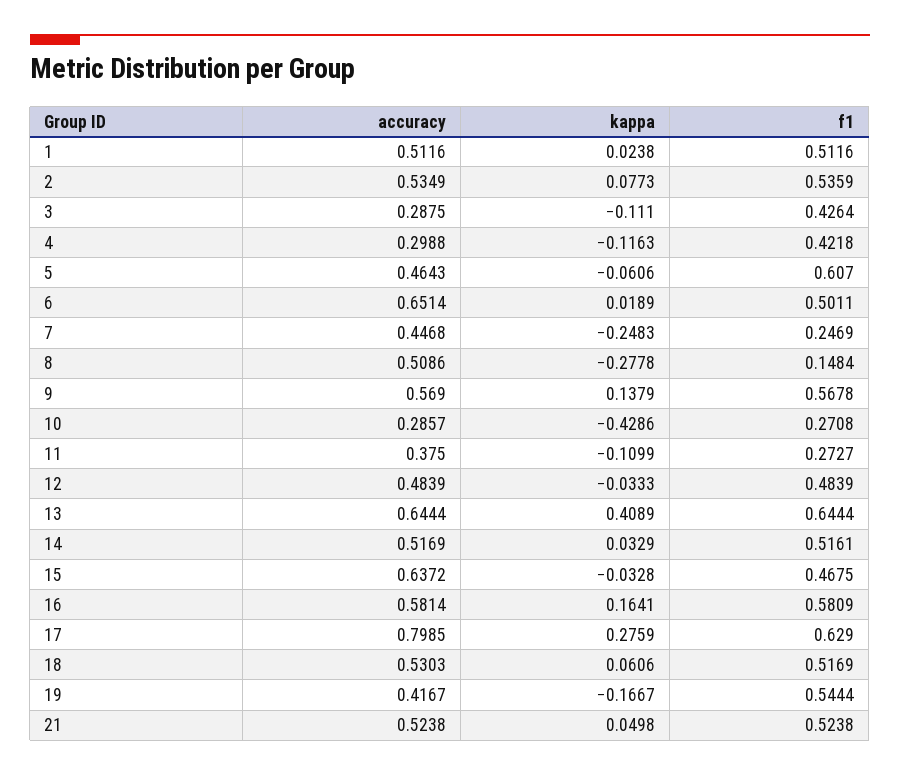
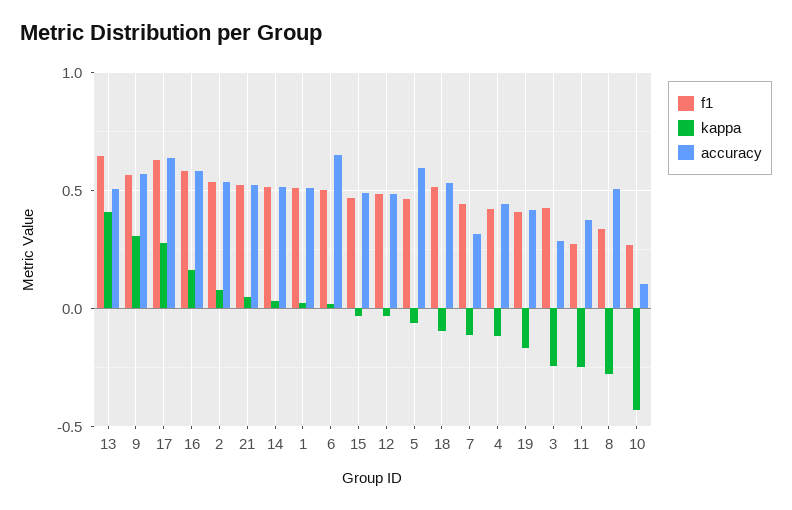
kappa, 3: -0.111 -> -0.25
accuracy, 4: 0.2988 -> 0.45
accuracy, 5: 0.4643 -> 0.6
f1, 5: 0.607 -> 0.45
accuracy, 7: 0.4468 -> 0.3
kappa, 7: -0.2483 -> -0.1
f1, 7: 0.2469 -> 0.45
f1, 8: 0.1484 -> 0.35
kappa, 9: 0.1379 -> 0.3
accuracy, 10: 0.2857 -> 0.1
kappa, 11: -0.1099 -> -0.25
accuracy, 13: 0.6444 -> 0.5
accuracy, 15: 0.6372 -> 0.5
accuracy, 17: 0.7985 -> 0.65
kappa, 18: 0.0606 -> -0.1
f1, 19: 0.5444 -> 0.4

